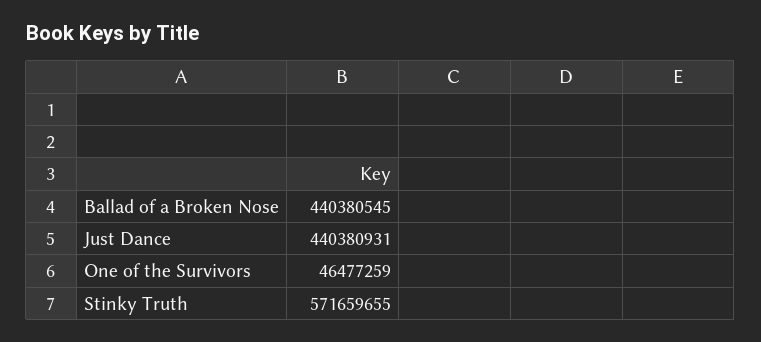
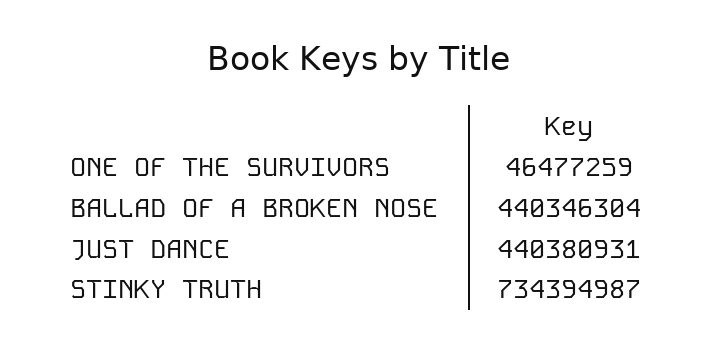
Ballad of a Broken Nose: 440380545 -> 440346304
Stinky Truth: 571659655 -> 734394987

